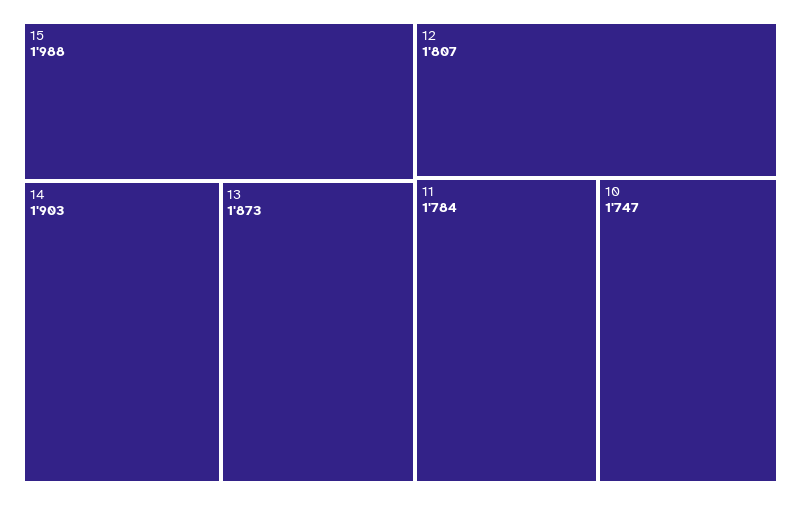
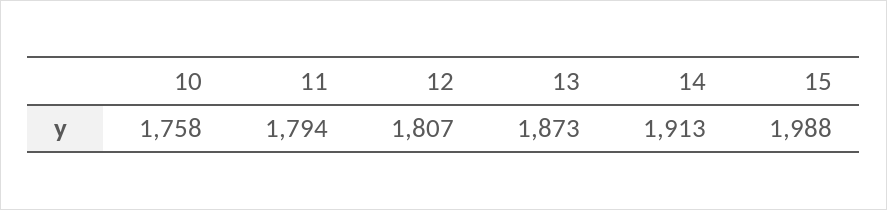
14: 1903 -> 1913
11: 1784 -> 1794
10: 1747 -> 1758

